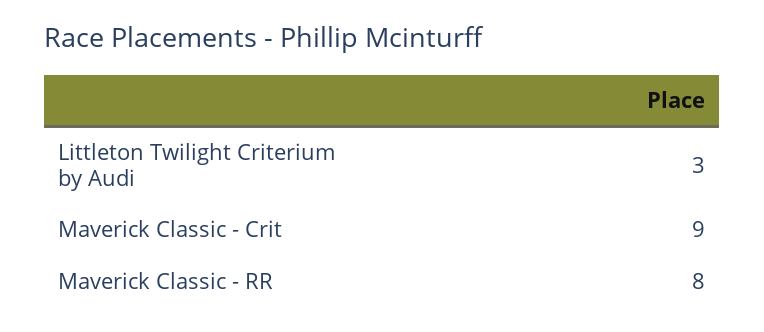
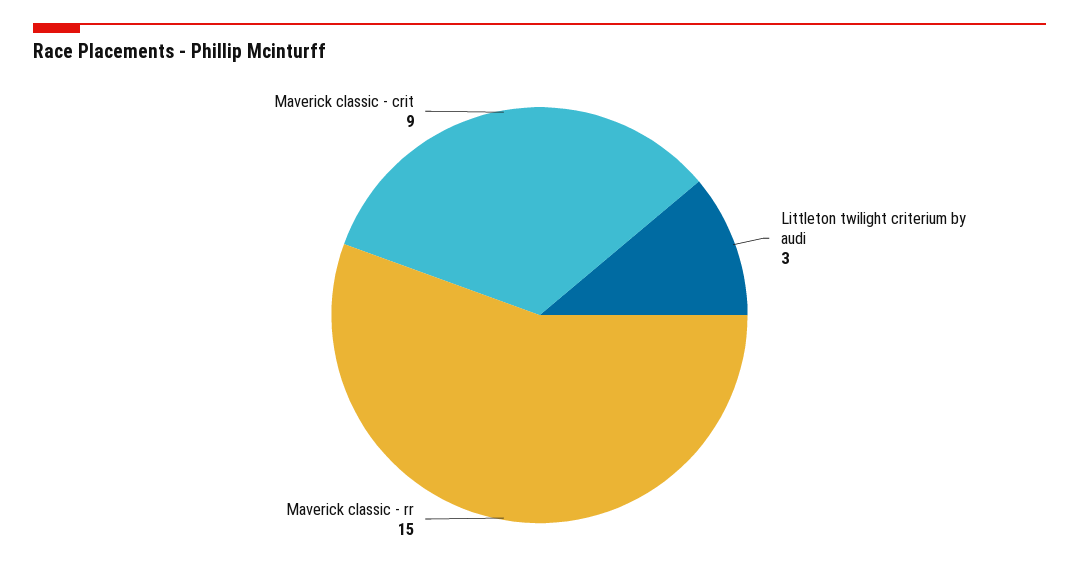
Maverick Classic - RR: 8 -> 15

